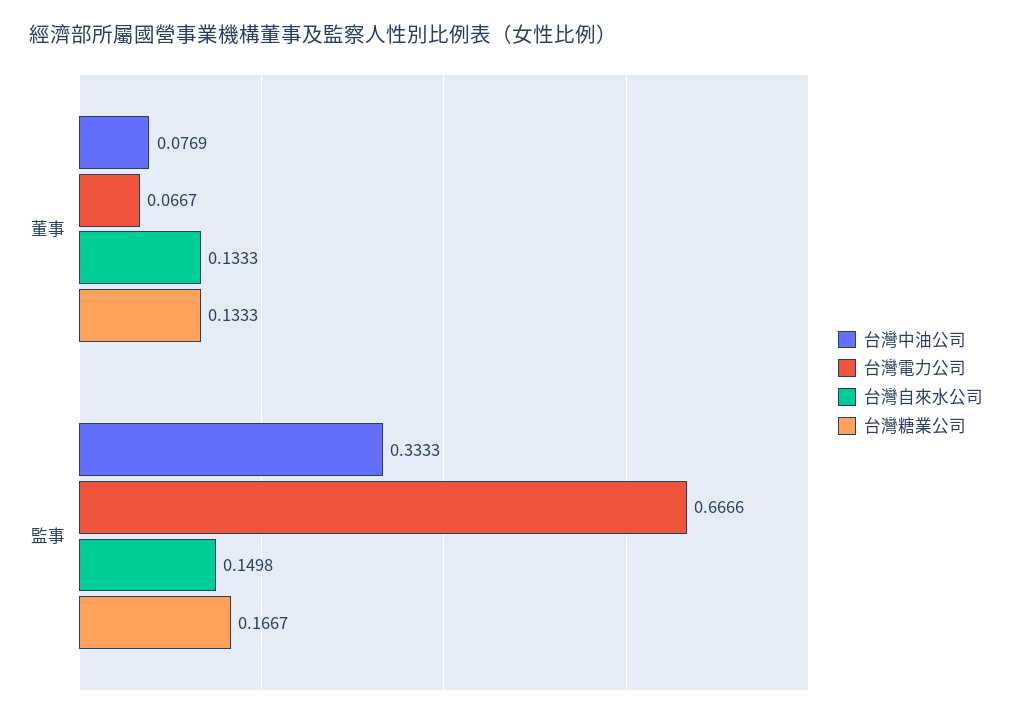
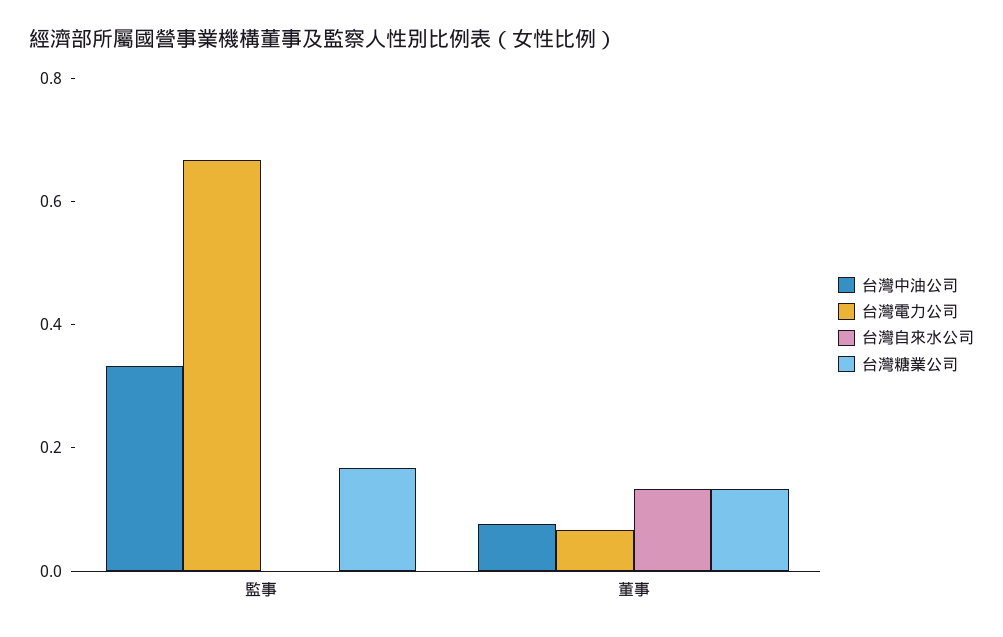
台灣自來水公司, 監事: 0.1498 -> 0

